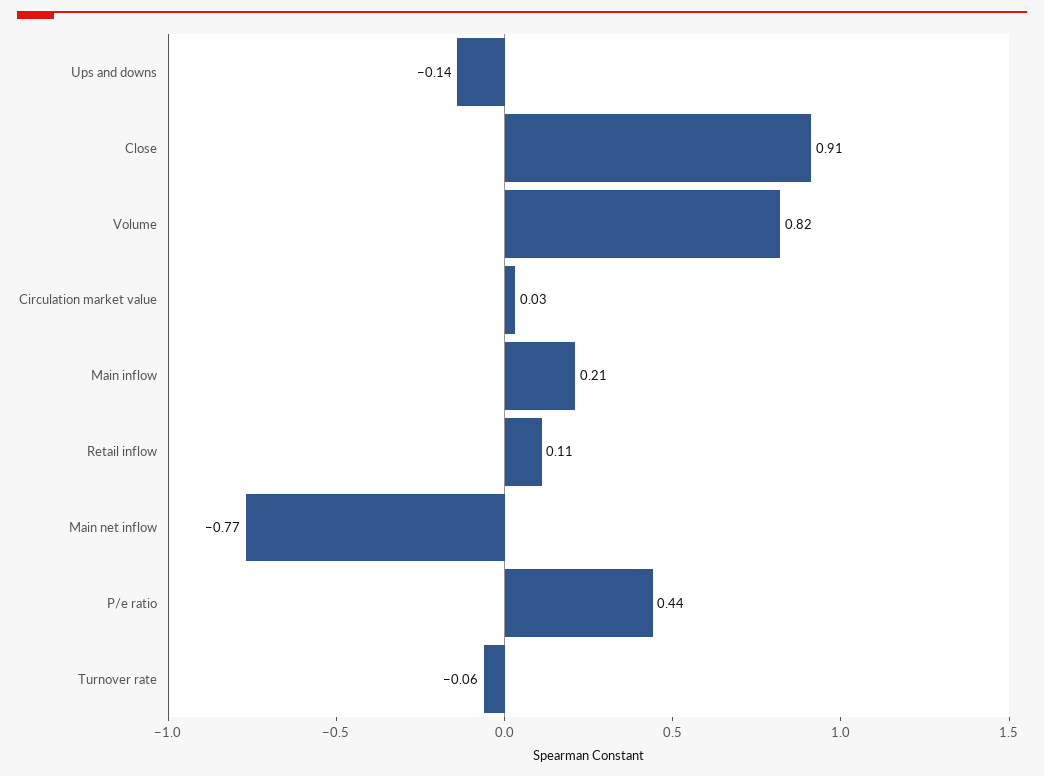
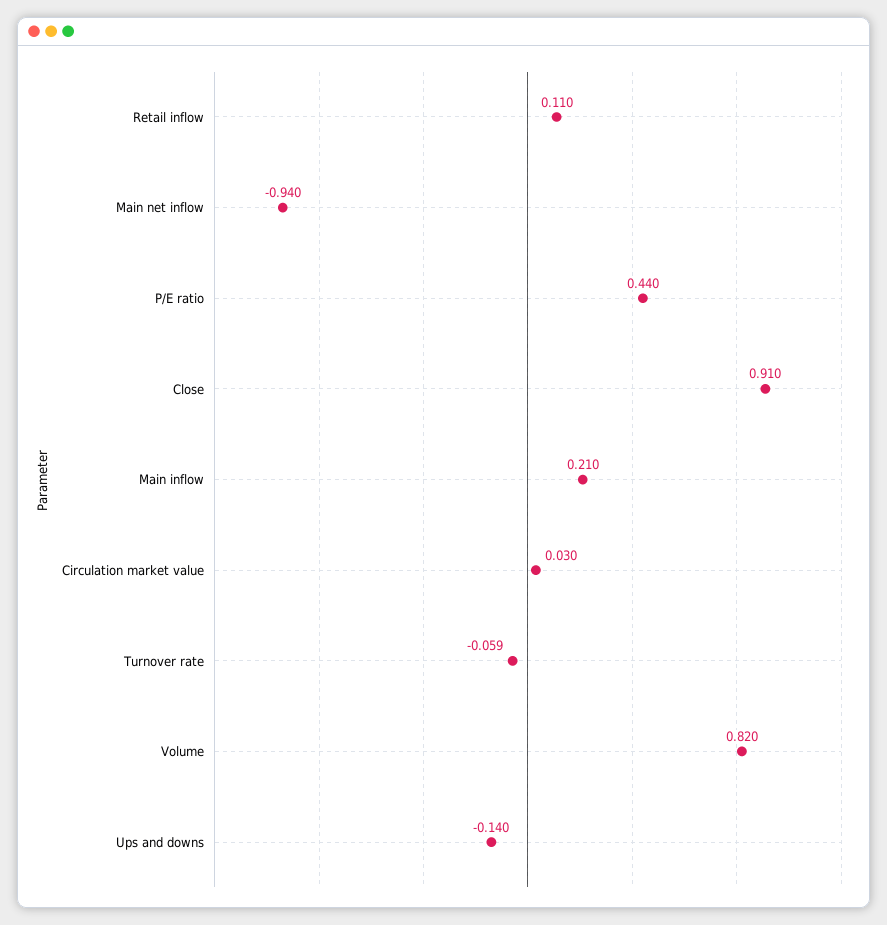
Main net inflow: -0.77 -> -0.94

